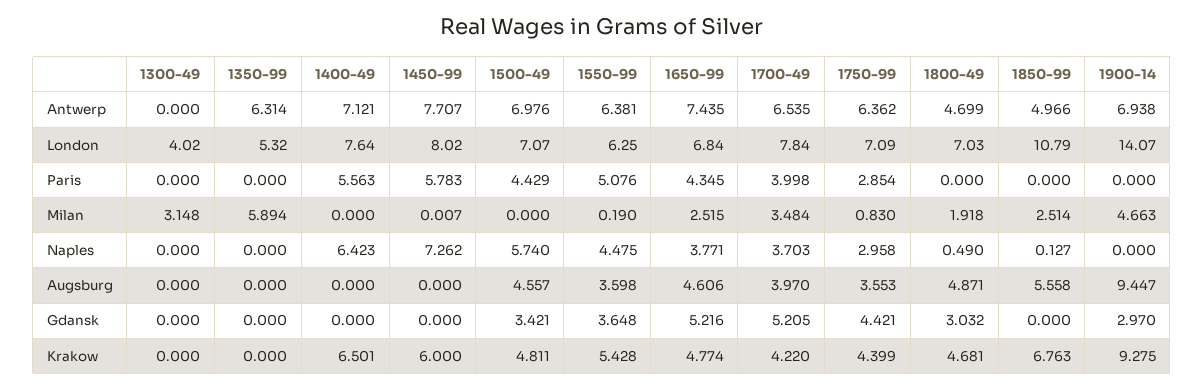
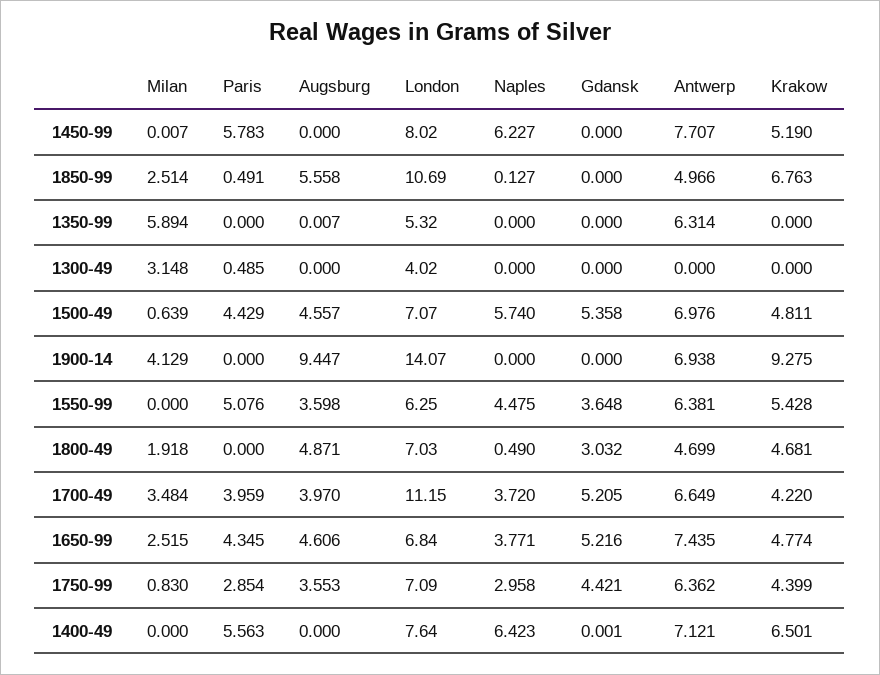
1700-49, Antwerp: 6.535 -> 6.649
1700-49, London: 7.84 -> 11.15
1850-99, London: 10.79 -> 10.69
1300-49, Paris: 0 -> 0.485
1700-49, Paris: 3.998 -> 3.959
1850-99, Paris: 0 -> 0.491
1500-49, Milan: 0 -> 0.639
1550-99, Milan: 0.19 -> 0
1900-14, Milan: 4.663 -> 4.129
1450-99, Naples: 7.262 -> 6.227
1700-49, Naples: 3.703 -> 3.72
1350-99, Augsburg: 0 -> 0.007
1400-49, Gdansk: 0 -> 0.001
1500-49, Gdansk: 3.421 -> 5.358
1900-14, Gdansk: 2.97 -> 0
1450-99, Krakow: 6 -> 5.19

